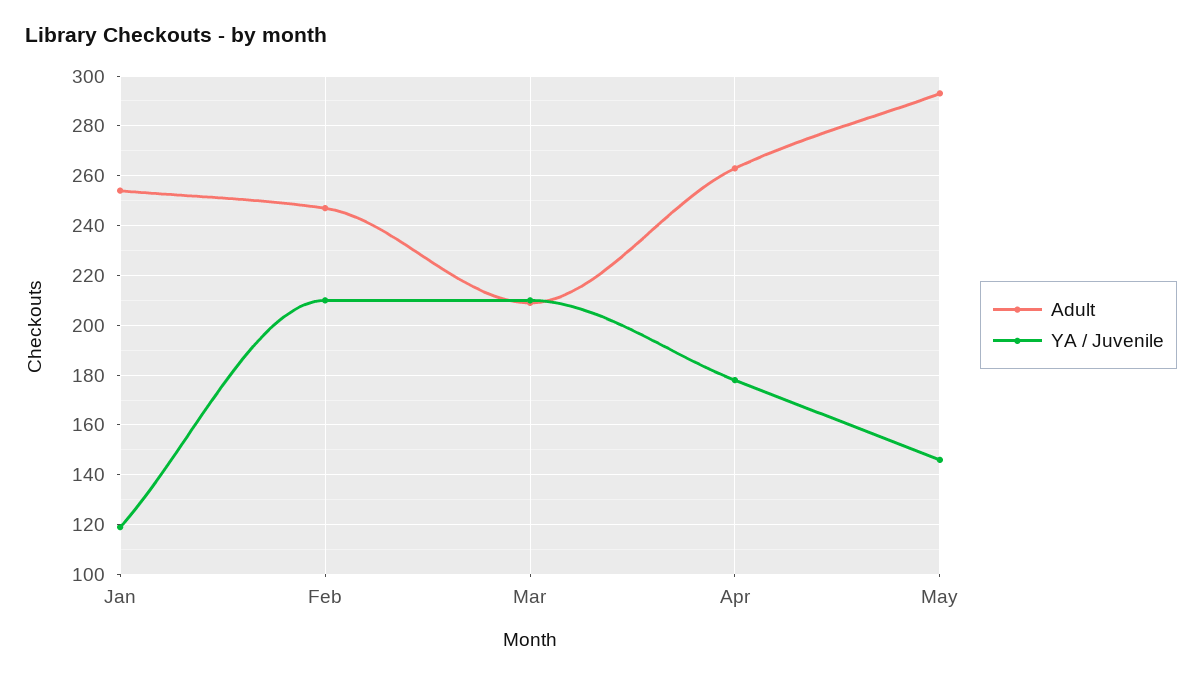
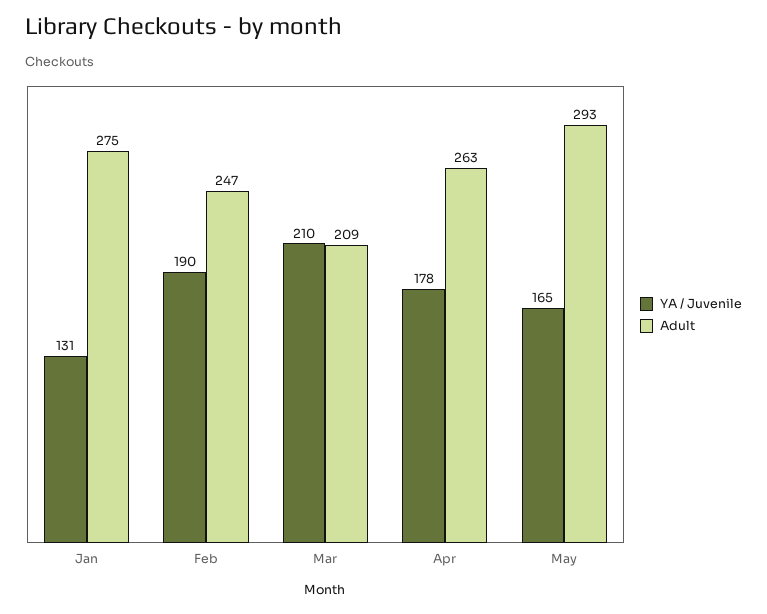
Adult, Jan: 255 -> 275
YA / Juvenile, Jan: 120 -> 131
YA / Juvenile, Feb: 210 -> 190
YA / Juvenile, May: 145 -> 165

